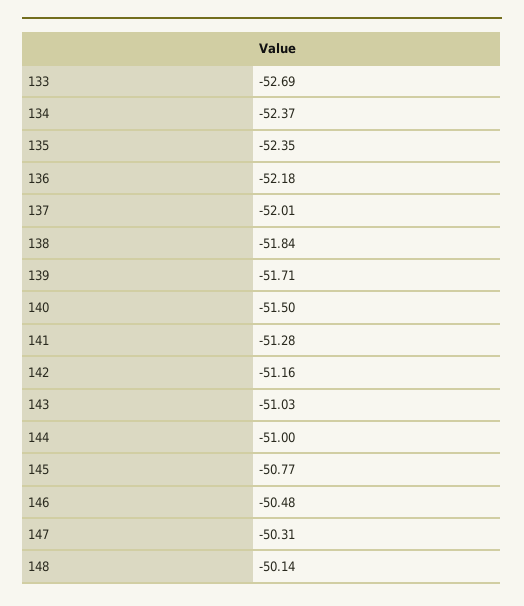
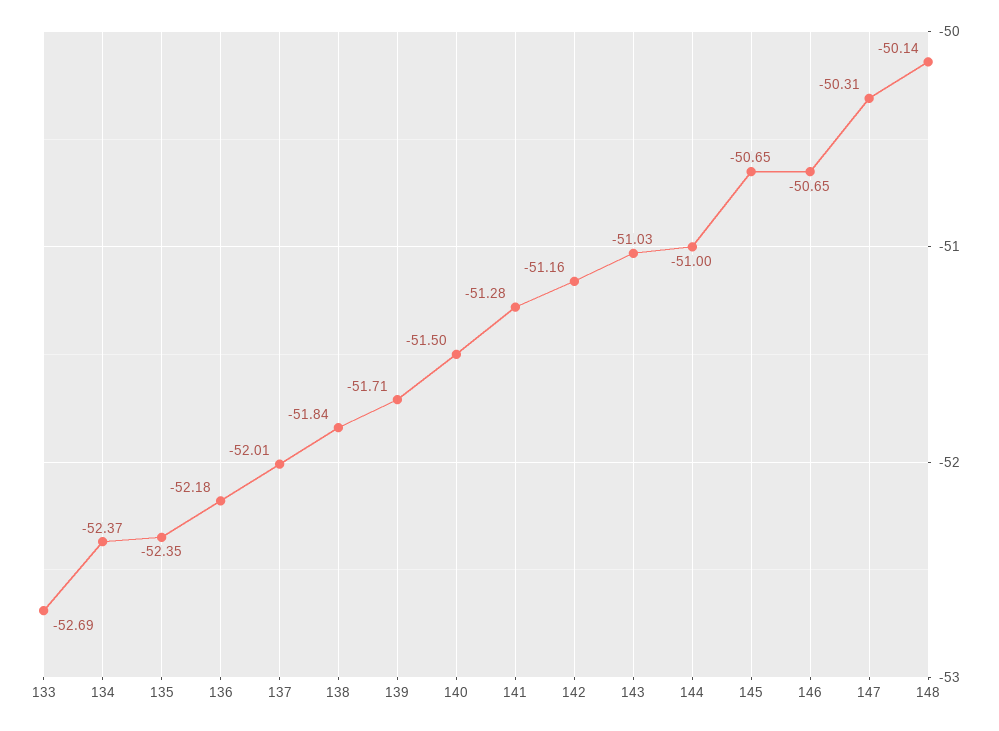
145: -50.77 -> -50.65
146: -50.48 -> -50.65

